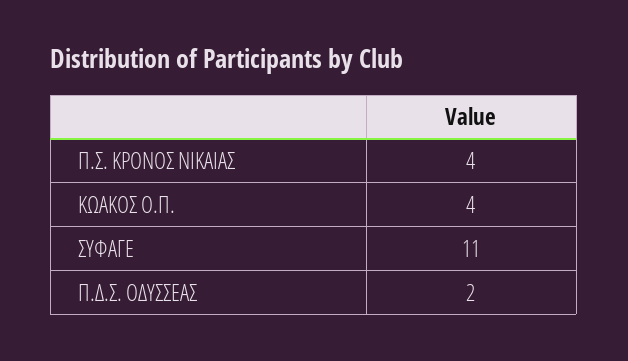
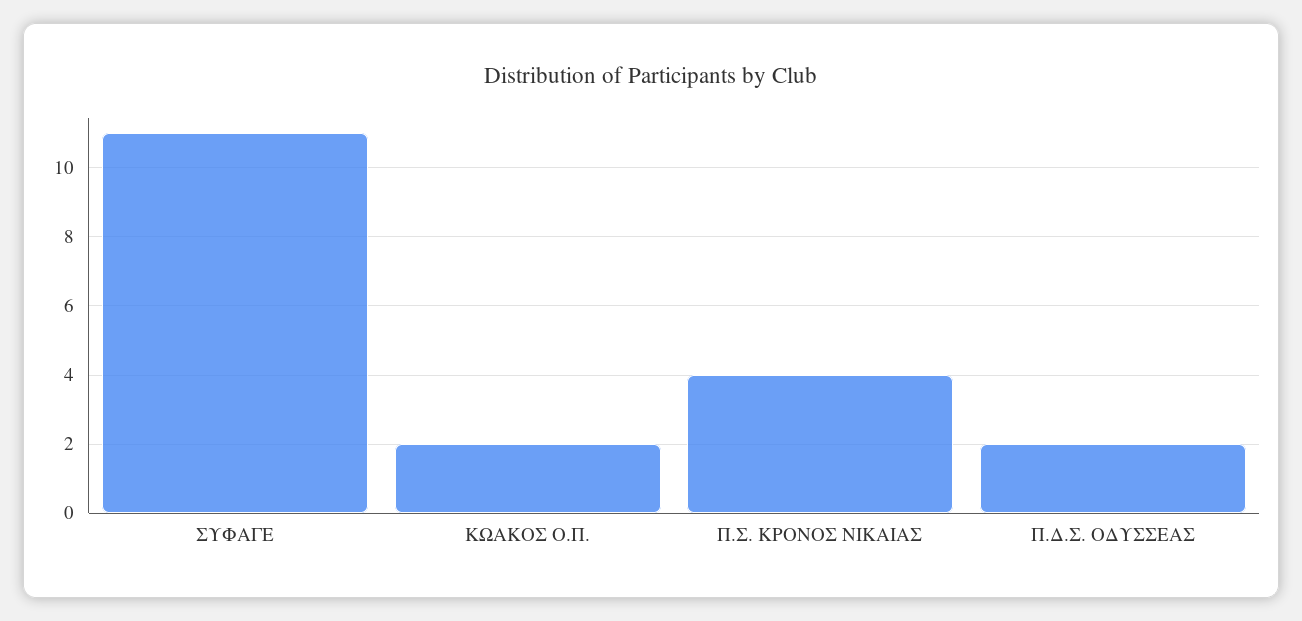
ΚΩΑΚΟΣ Ο.Π.: 4 -> 2

